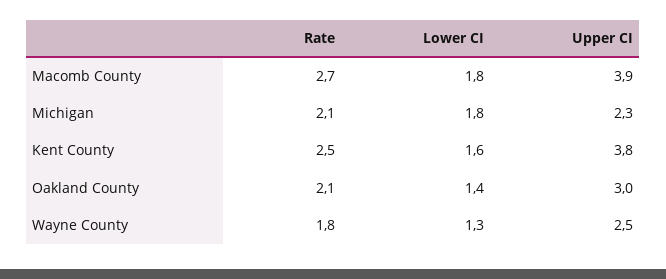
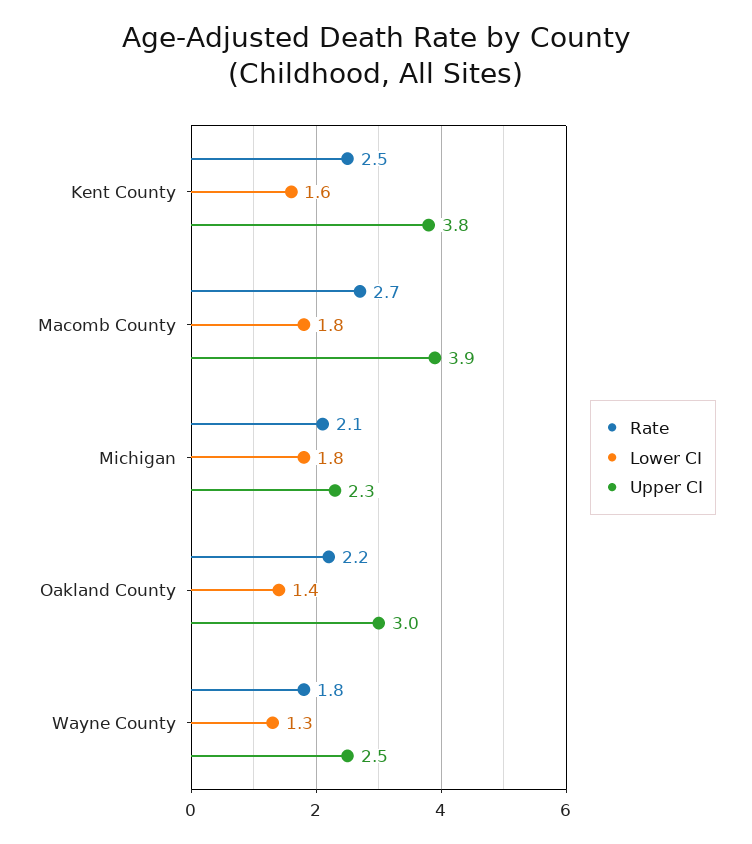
Rate, Oakland County: 2.1 -> 2.2

